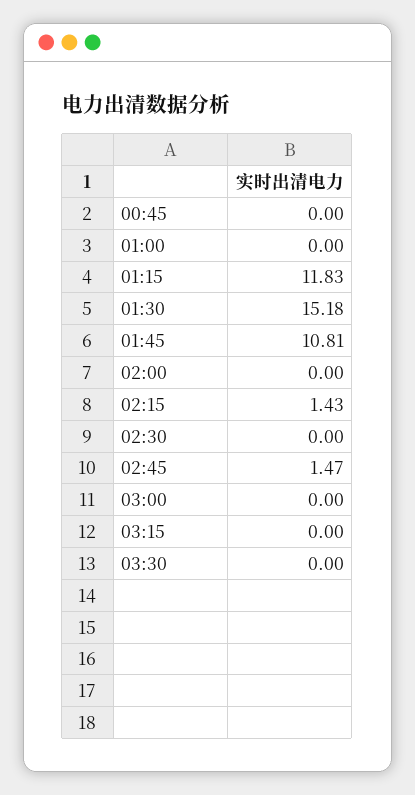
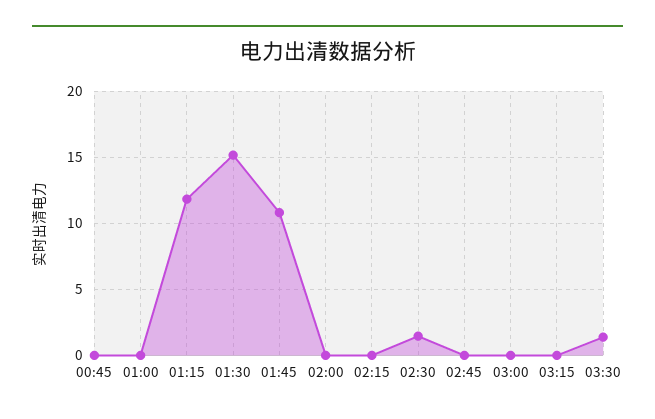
02:15: 1.43 -> 0
02:30: 0 -> 1.5
02:45: 1.47 -> 0
03:30: 0 -> 1.5

